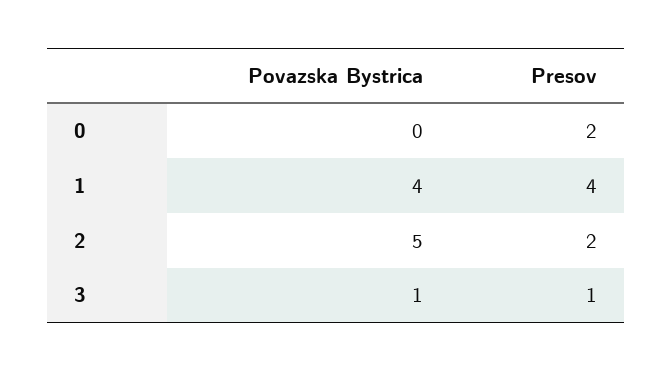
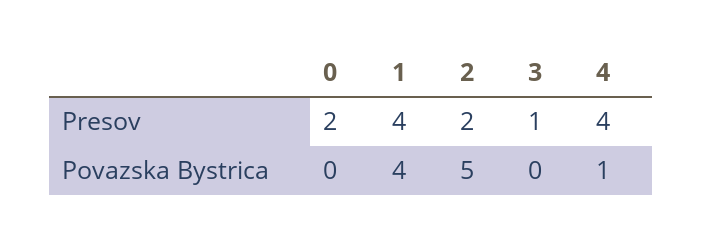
Povazska Bystrica, 3: 1 -> 0
Presov, 4: none -> 4
Povazska Bystrica, 4: none -> 1

